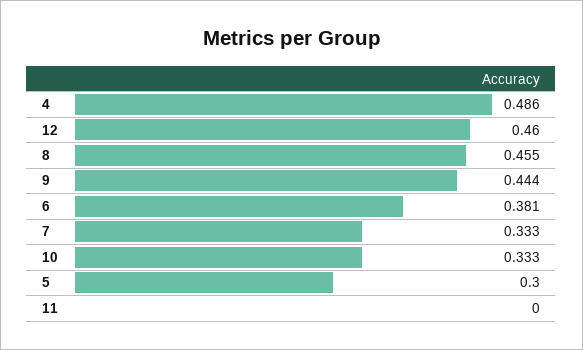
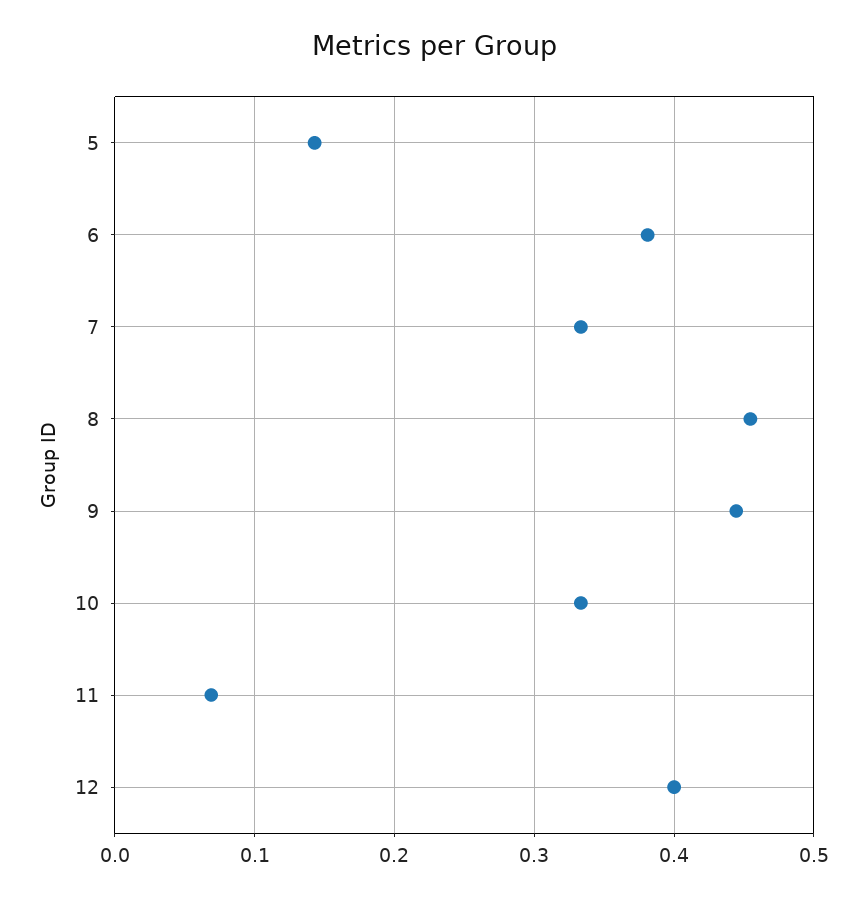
4: 0.486 -> none
12: 0.46 -> 0.4
5: 0.3 -> 0.14
11: 0 -> 0.07

